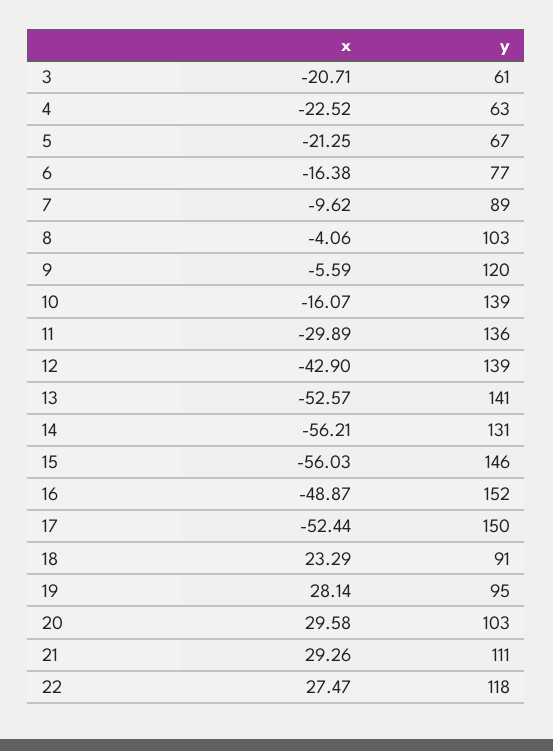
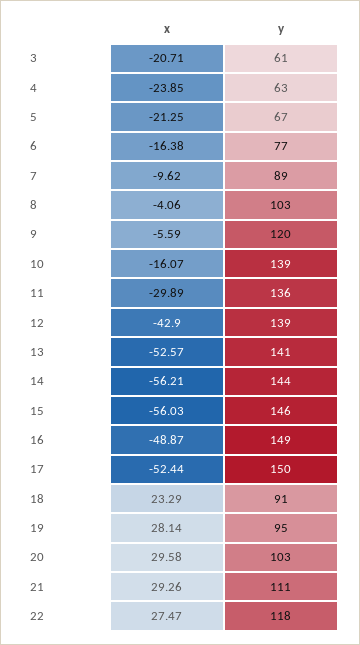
x, 4: -22.52 -> -23.85
y, 14: 131 -> 144
y, 16: 152 -> 149

